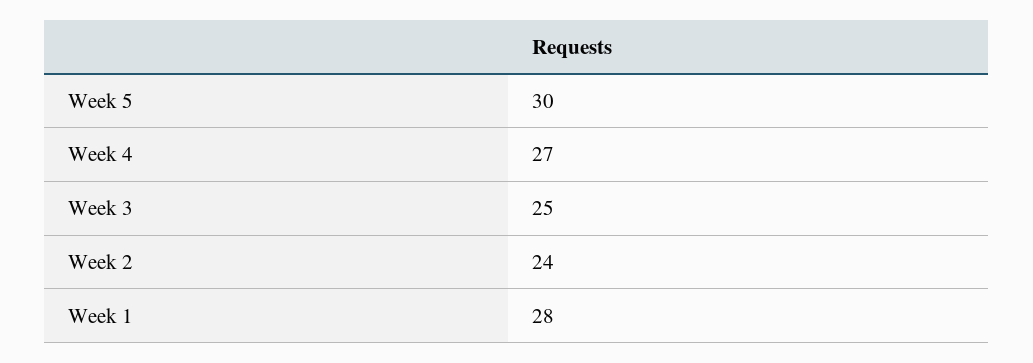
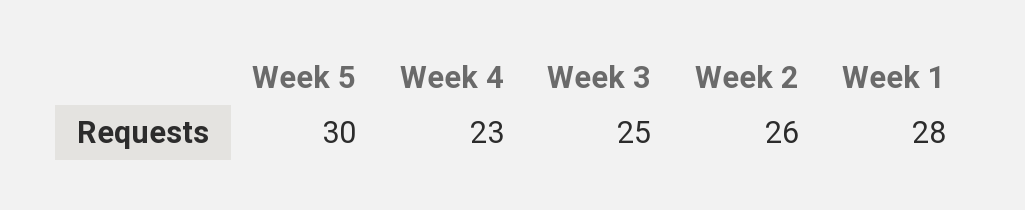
Week 4: 27 -> 23
Week 2: 24 -> 26

